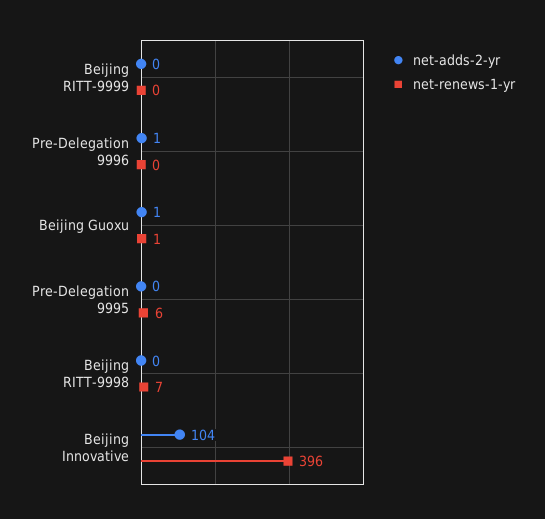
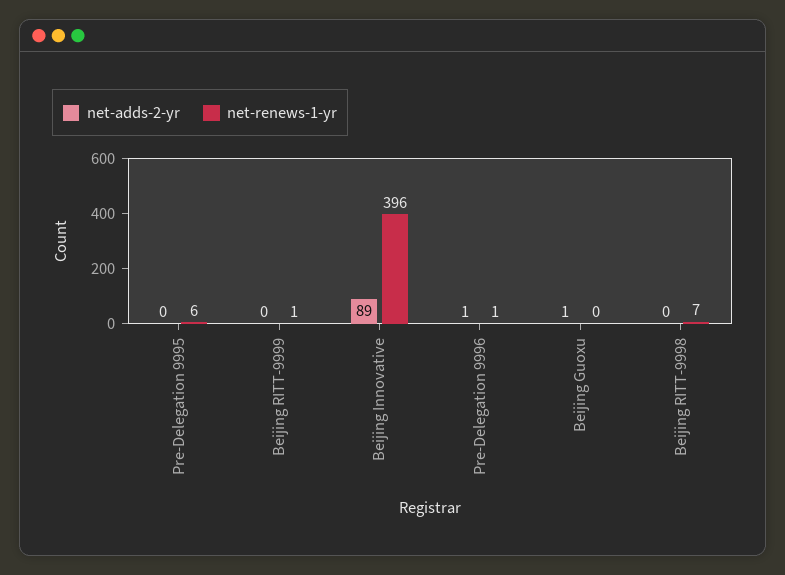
net-renews-1-yr, Beijing RITT-9999: 0 -> 1
net-renews-1-yr, Pre-Delegation 9996: 0 -> 1
net-renews-1-yr, Beijing Guoxu: 1 -> 0
net-adds-2-yr, Beijing Innovative: 104 -> 89

